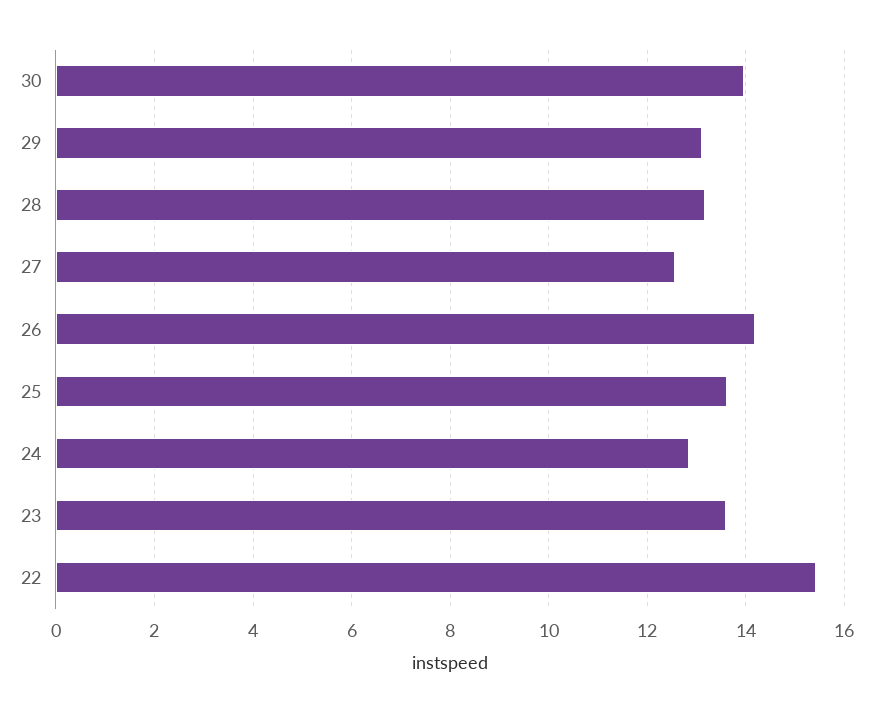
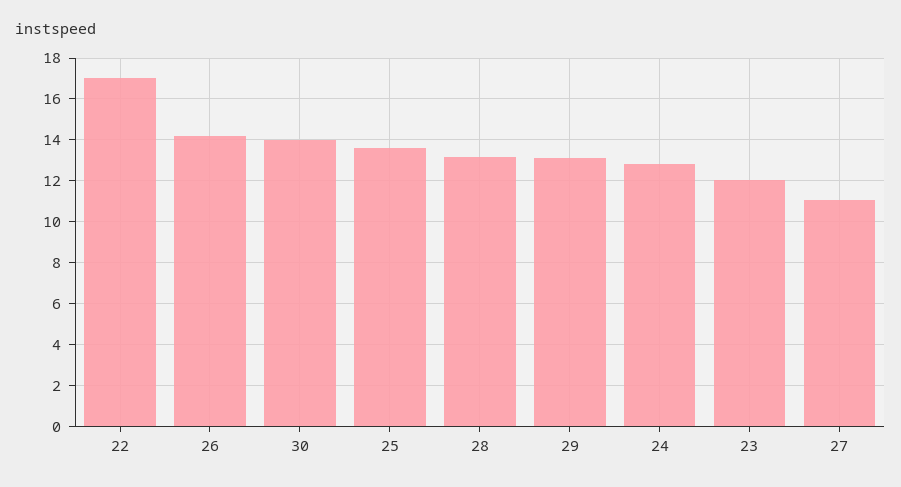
27: 12.6 -> 11
23: 13.6 -> 12
22: 15.4 -> 17

